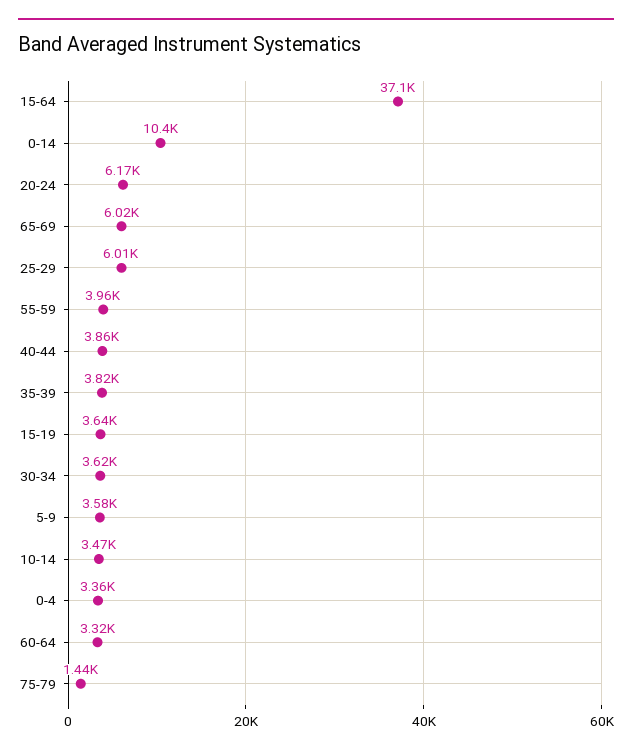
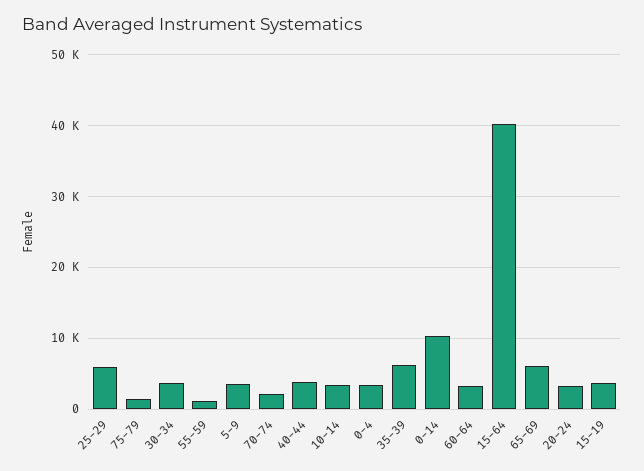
15-64: 37100 -> 40000
20-24: 6170 -> 3000
55-59: 3960 -> 1000
35-39: 3820 -> 6000
70-74: none -> 2000

